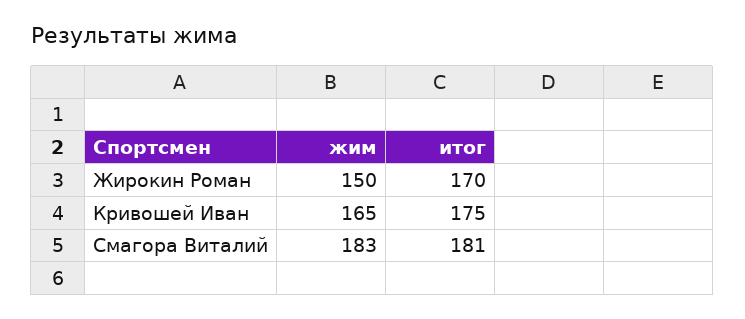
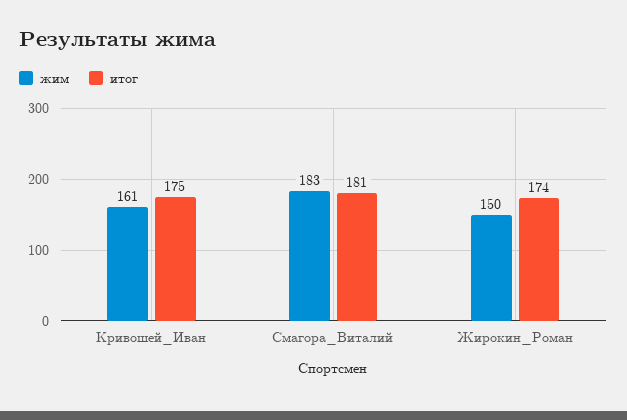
итог, Жирокин Роман: 170 -> 174
жим, Кривошей Иван: 165 -> 161

